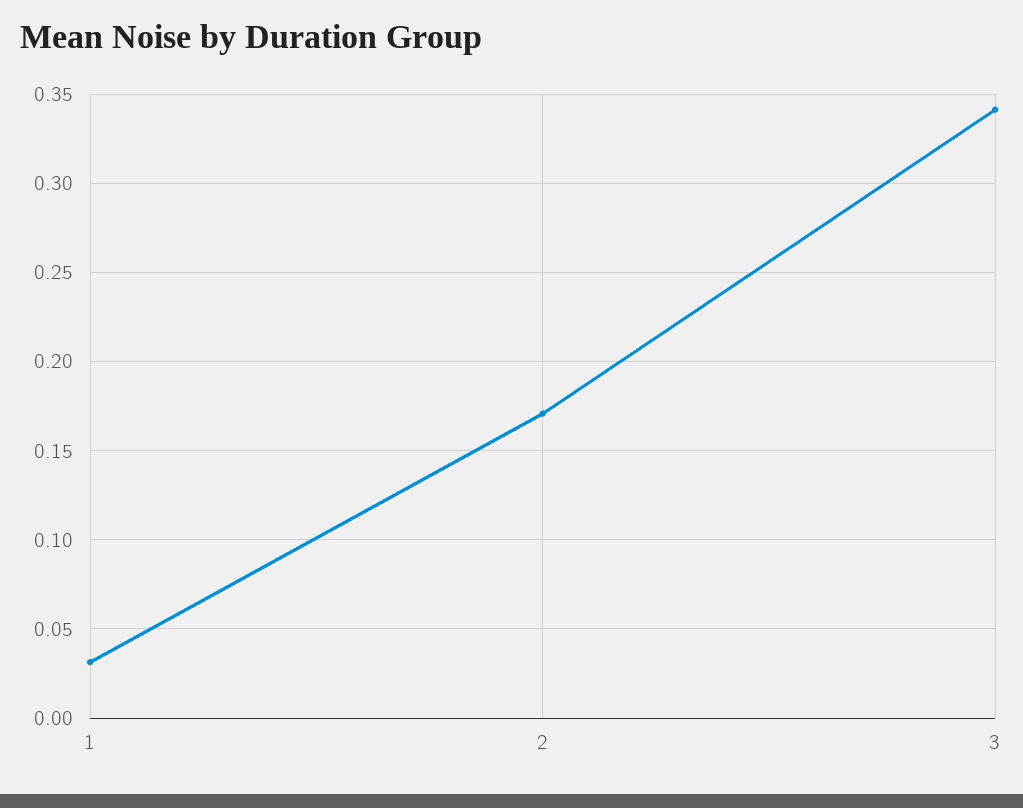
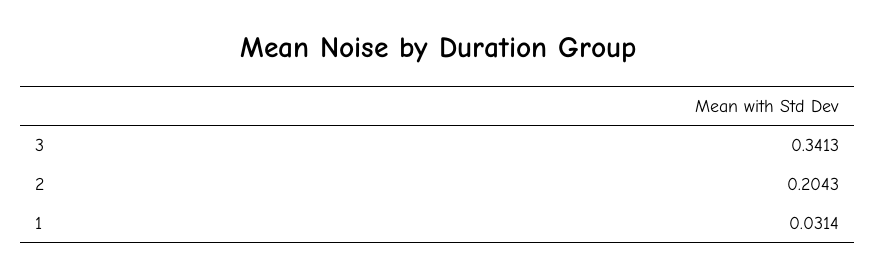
2: 0.17 -> 0.2043

